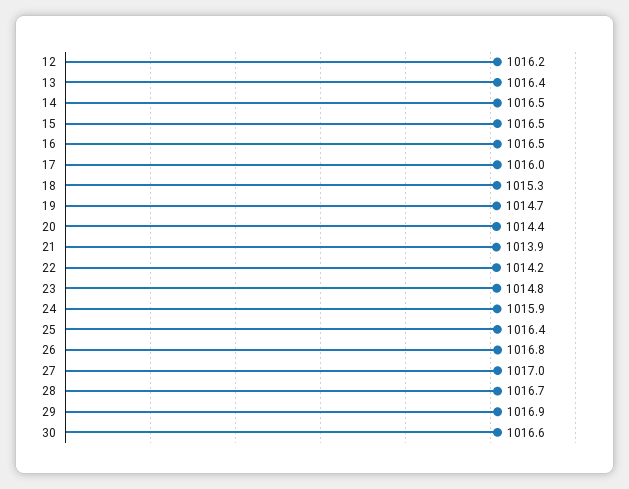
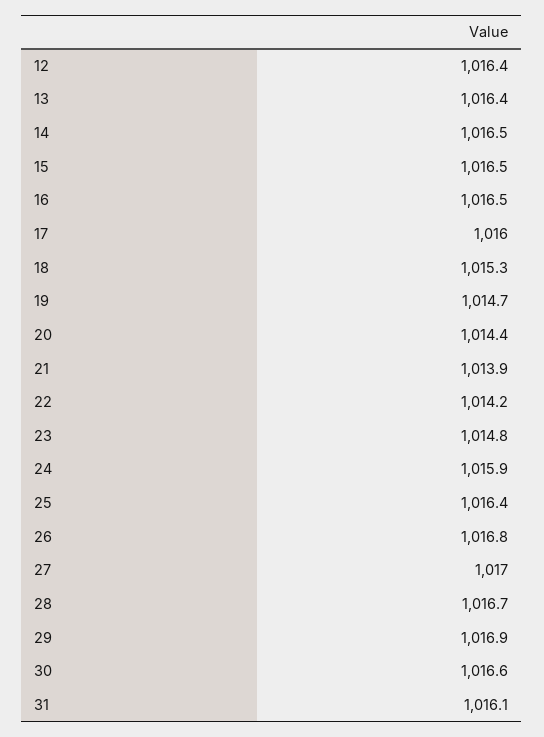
12: 1016.2 -> 1016.4
31: none -> 1016.1

